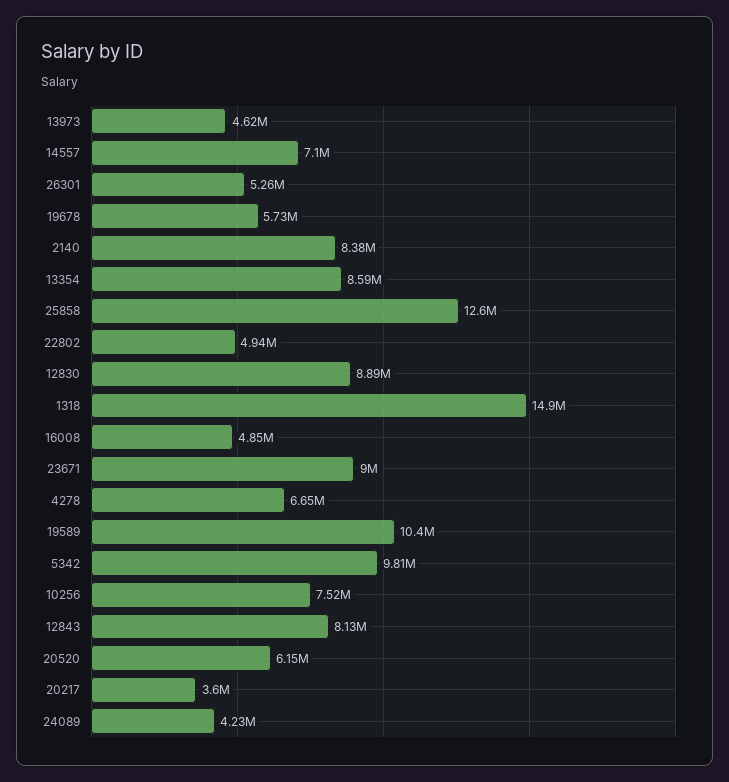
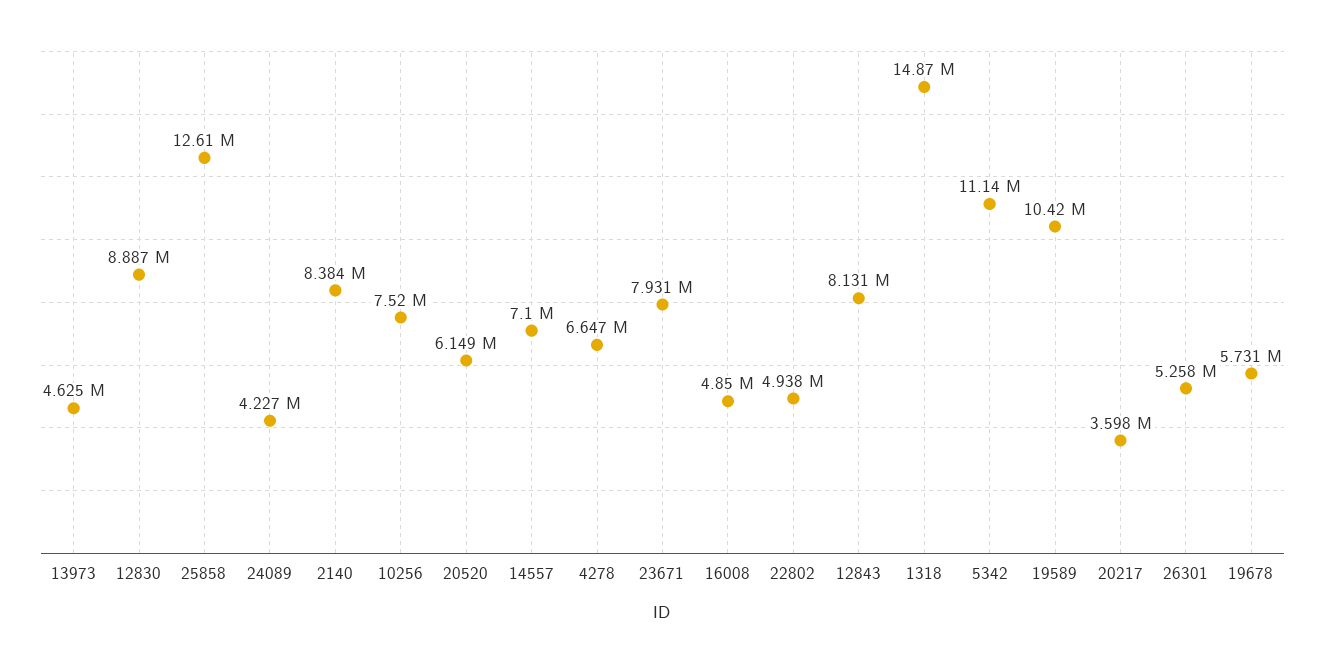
13354: 8590000 -> none
23671: 9000000 -> 7931000
5342: 9810000 -> 11140000

